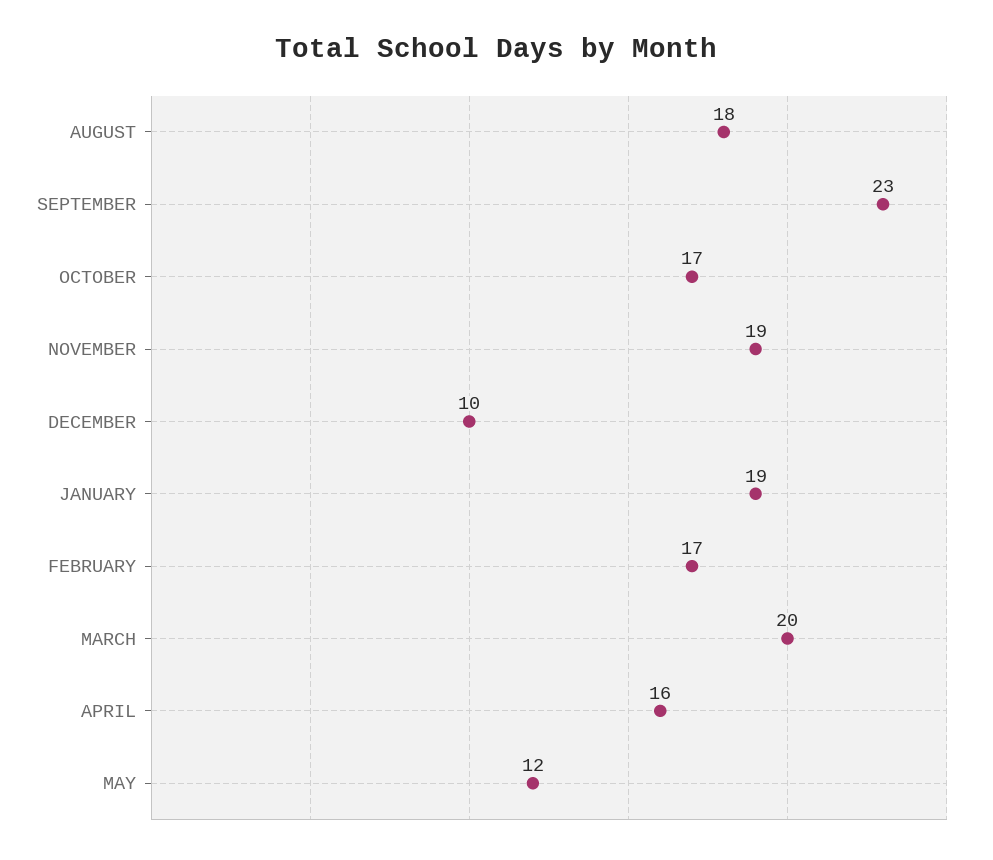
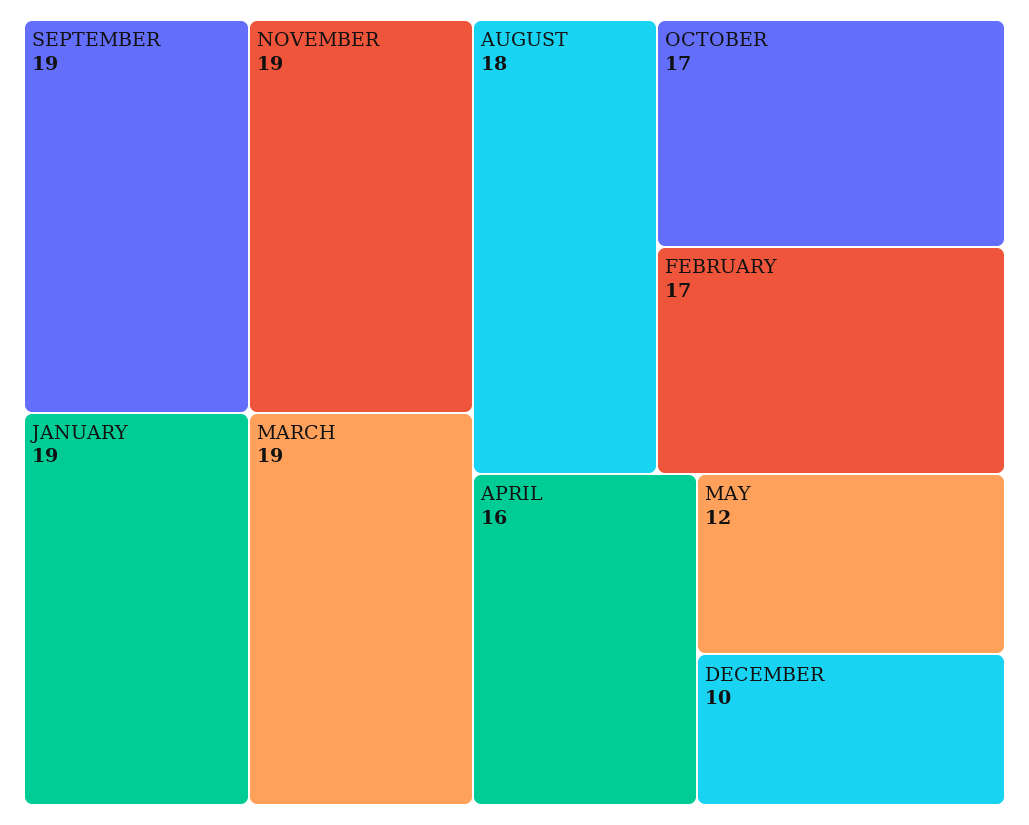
SEPTEMBER: 23 -> 19
MARCH: 20 -> 19

